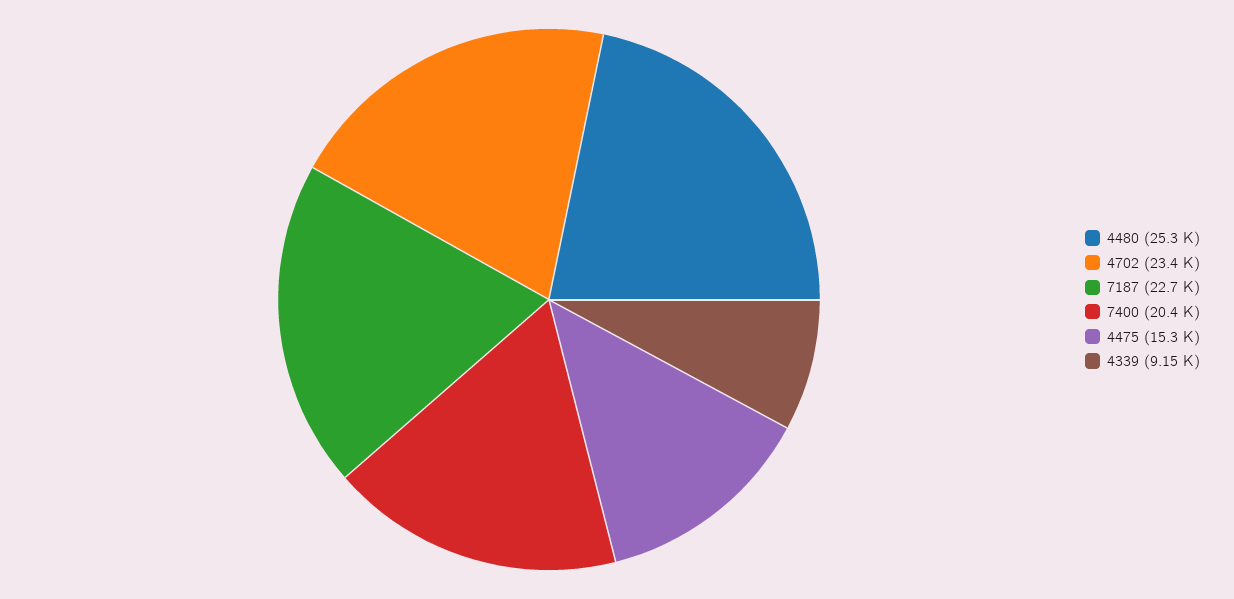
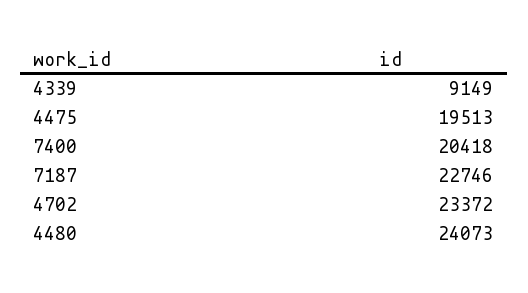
4480: 25300 -> 24073
4475: 15300 -> 19513

